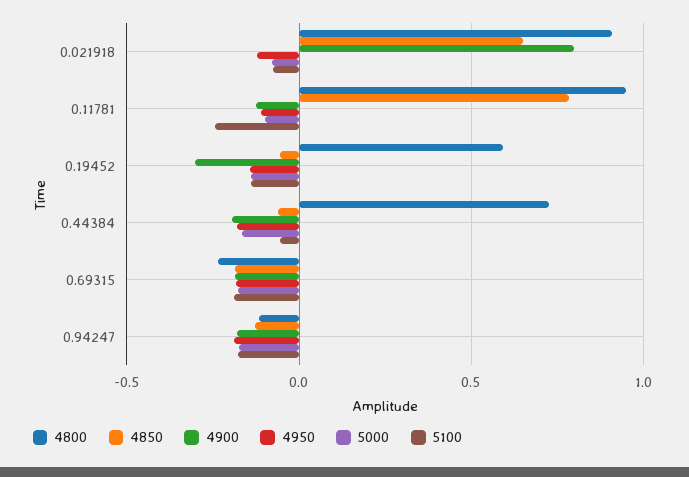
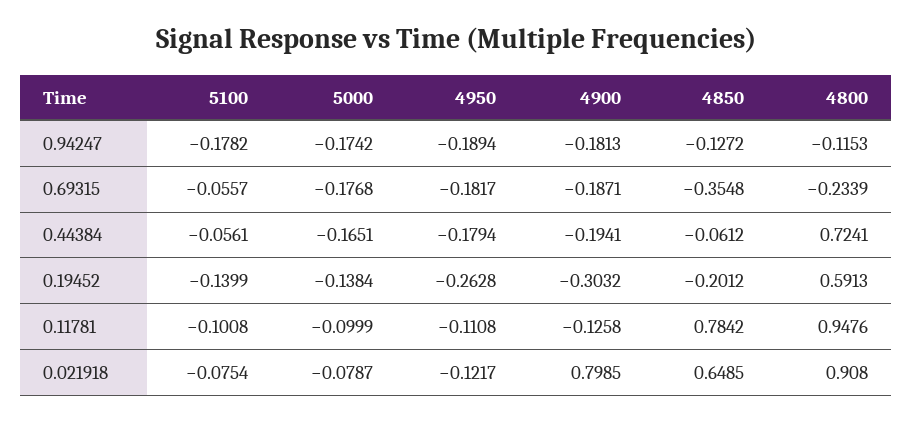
5100, 0.11781: -0.25 -> -0.1008
4850, 0.19452: -0.05 -> -0.2012
4950, 0.19452: -0.15 -> -0.2628
4850, 0.69315: -0.2 -> -0.3548
5100, 0.69315: -0.2 -> -0.0557

